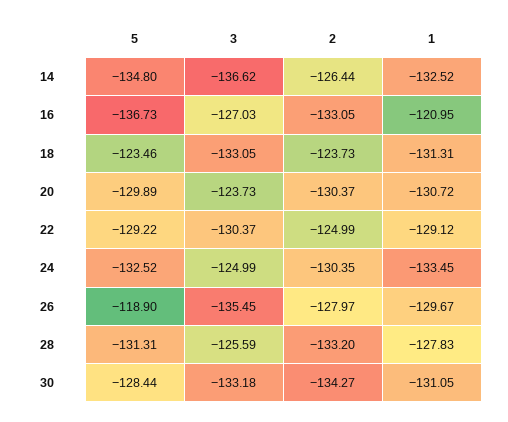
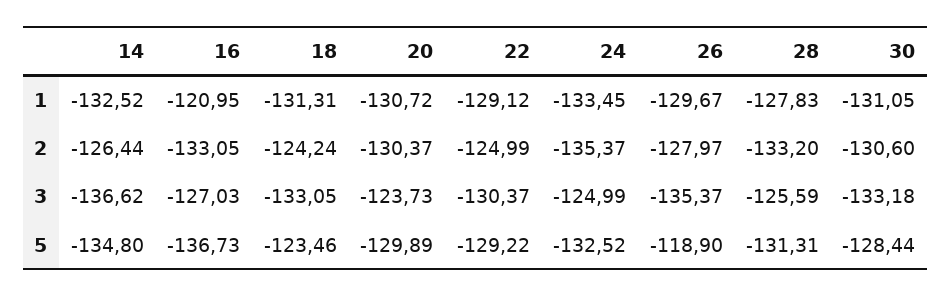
2, 18: -123.73 -> -124.24
2, 24: -130.35 -> -135.37
3, 26: -135.45 -> -135.37
2, 30: -134.27 -> -130.6

